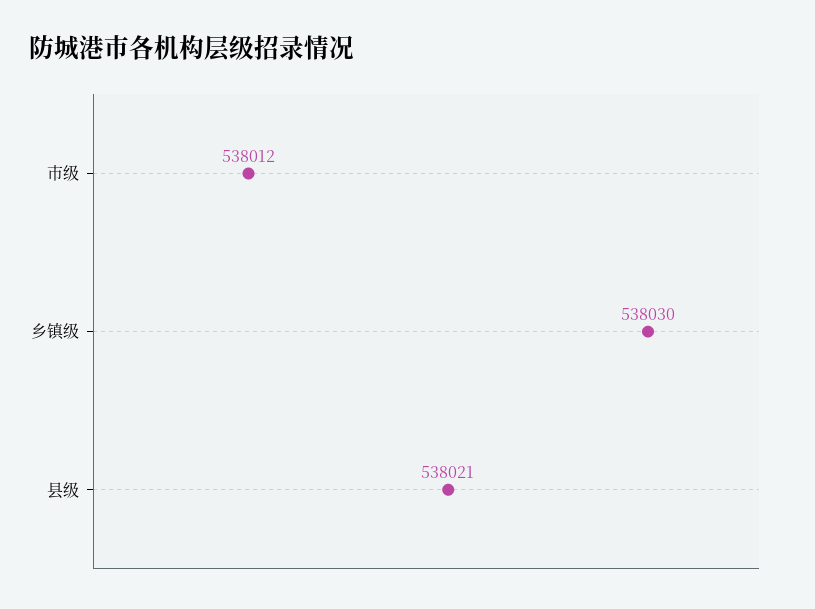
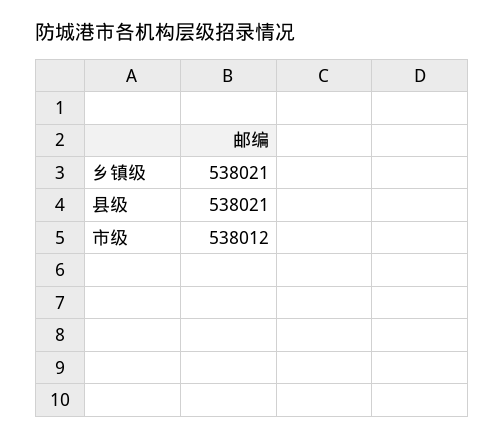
乡镇级: 538030 -> 538021

